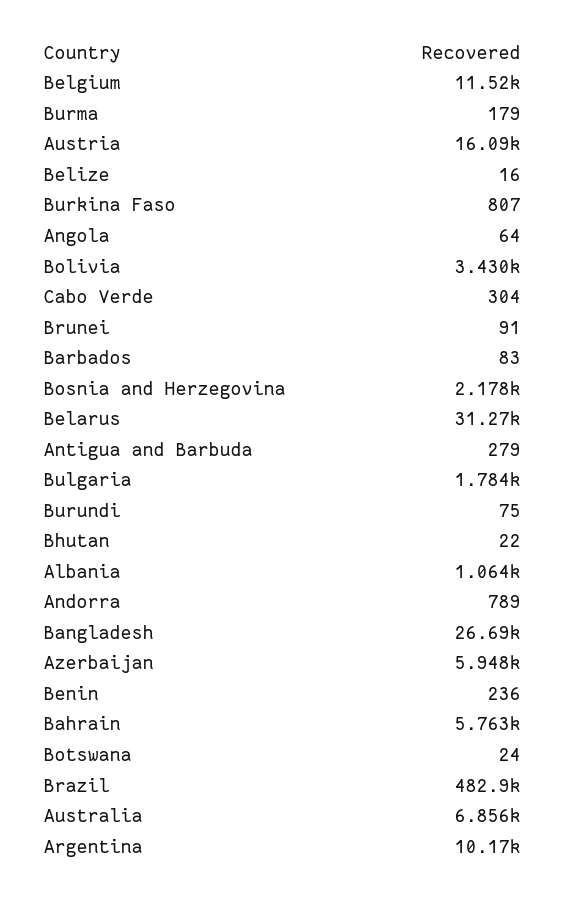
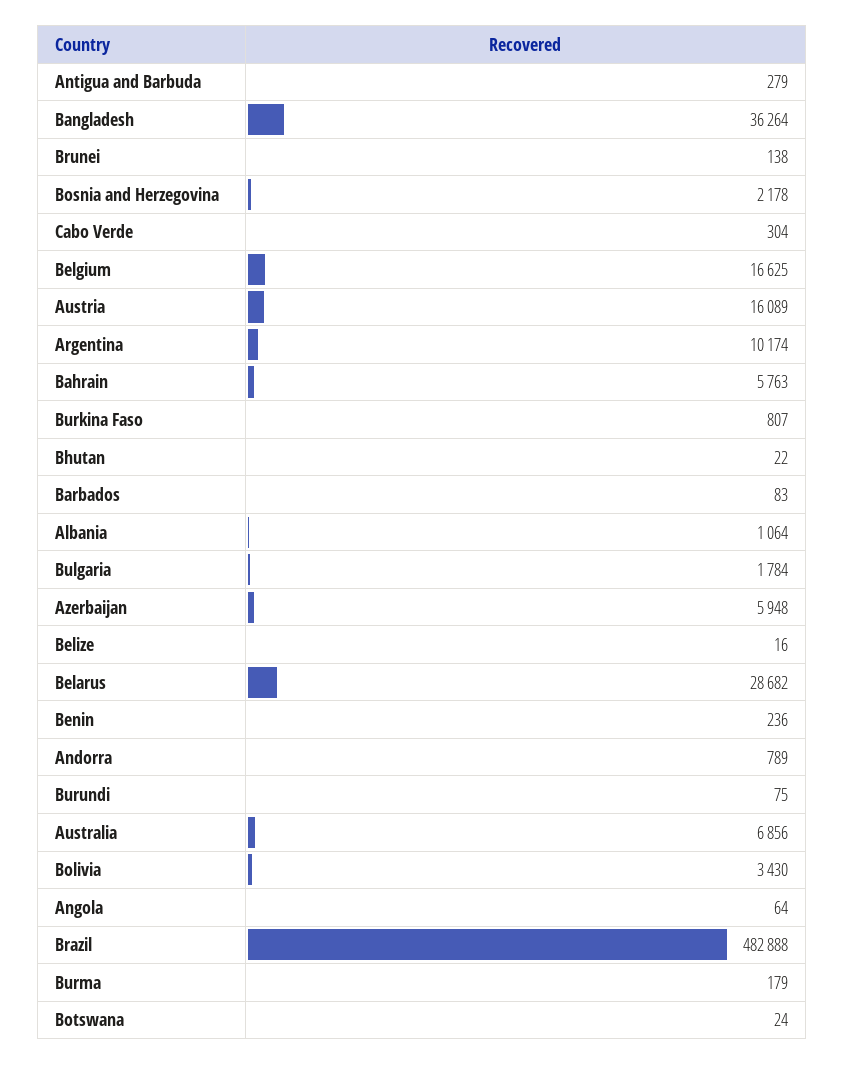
Belgium: 11520 -> 16625
Brunei: 91 -> 138
Belarus: 31270 -> 28682
Bangladesh: 26690 -> 36264

